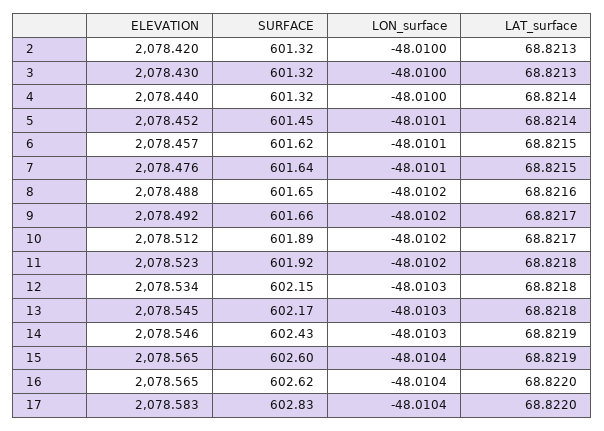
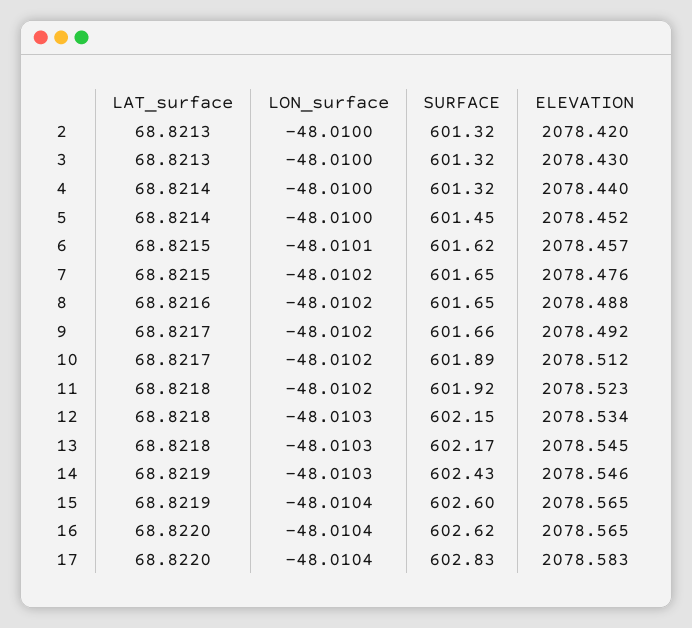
LON_surface, 5: -48.0101 -> -48.01
SURFACE, 7: 601.64 -> 601.65
LON_surface, 7: -48.0101 -> -48.0102

